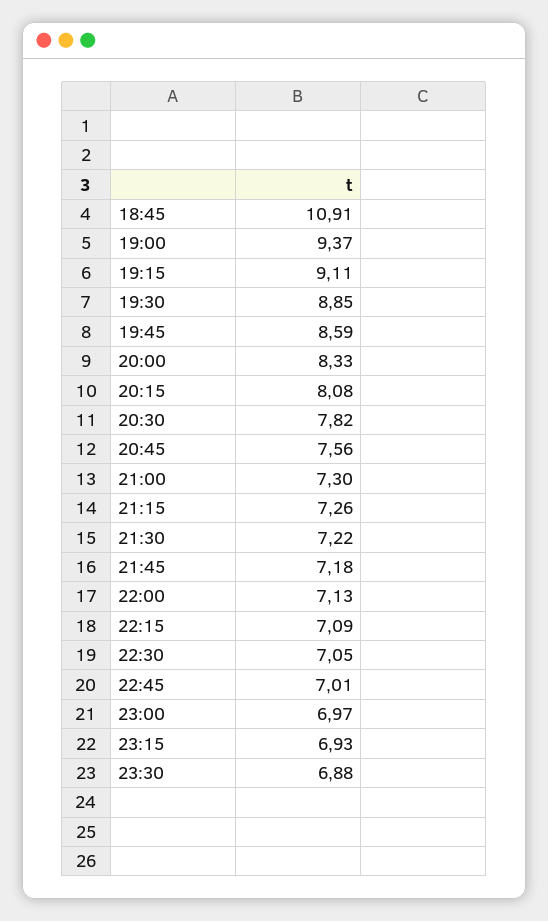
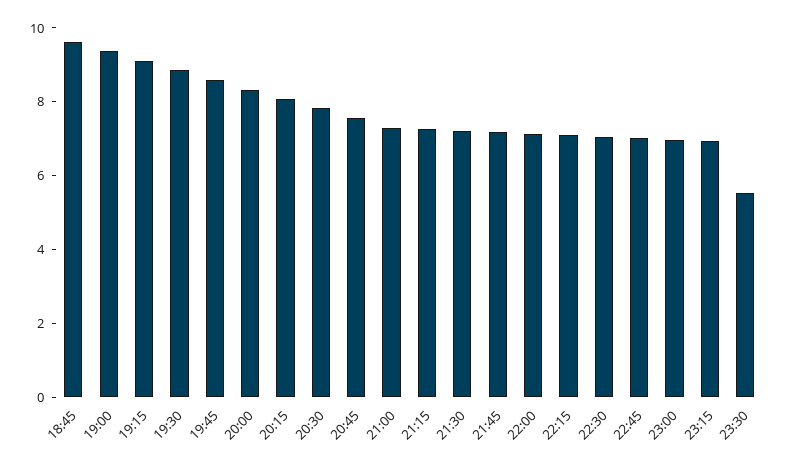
18:45: 10.91 -> 9.5
23:30: 6.88 -> 5.5

